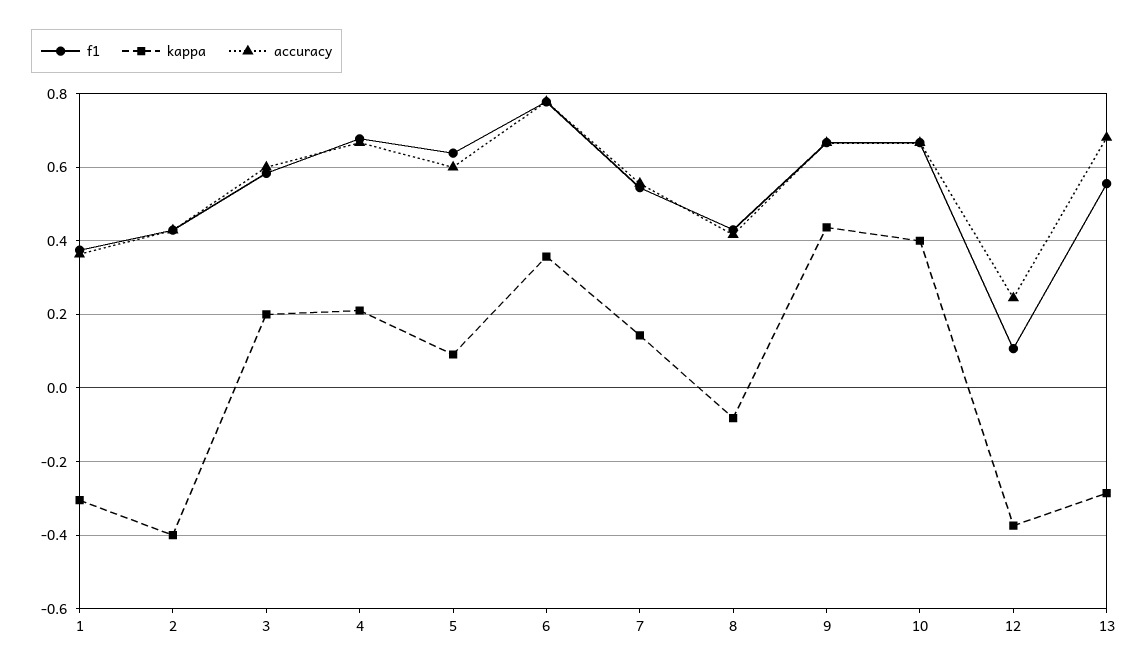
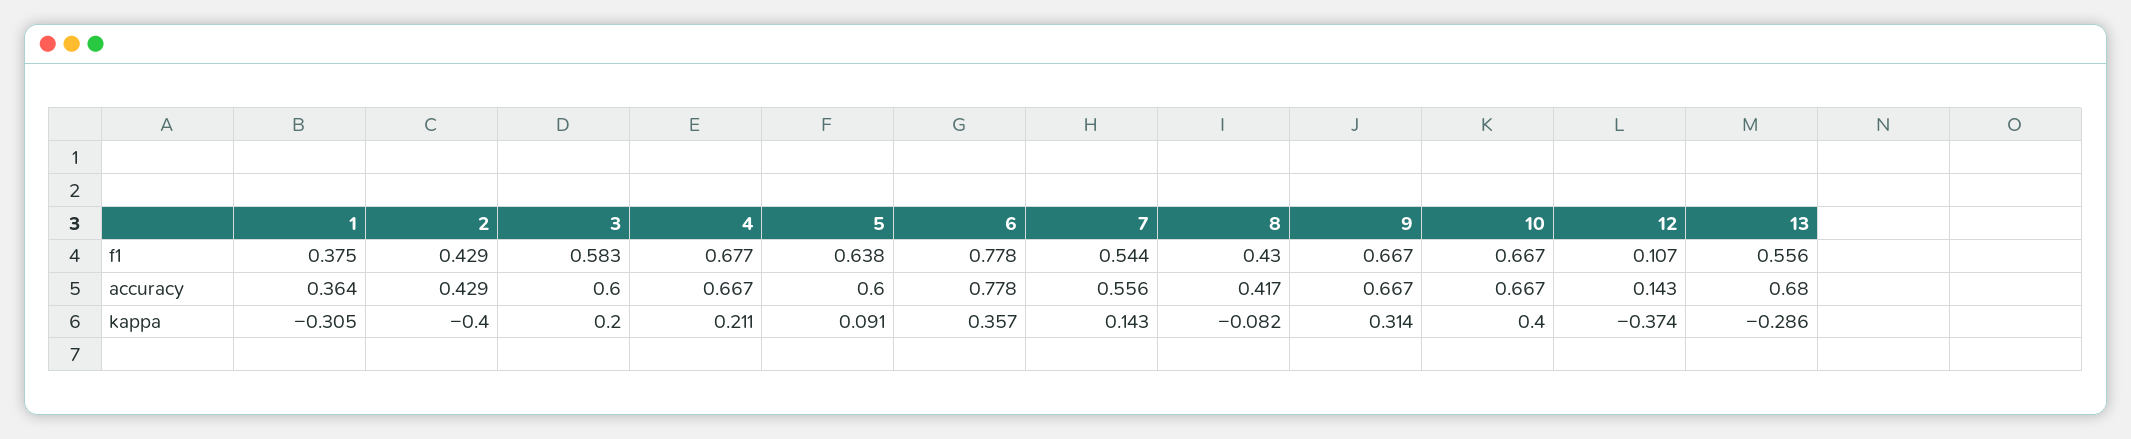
kappa, 9: 0.44 -> 0.314
accuracy, 12: 0.24 -> 0.143

